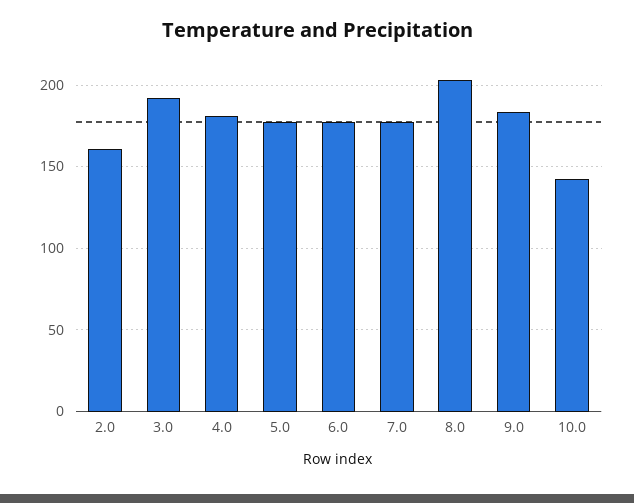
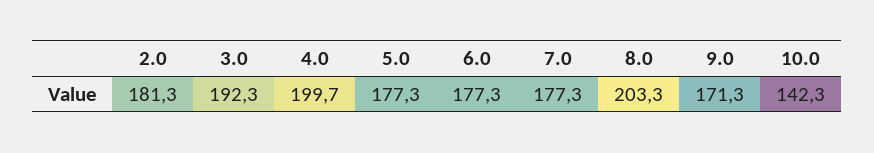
2.0: 160 -> 181.3
4.0: 180 -> 199.7
9.0: 185 -> 171.3

